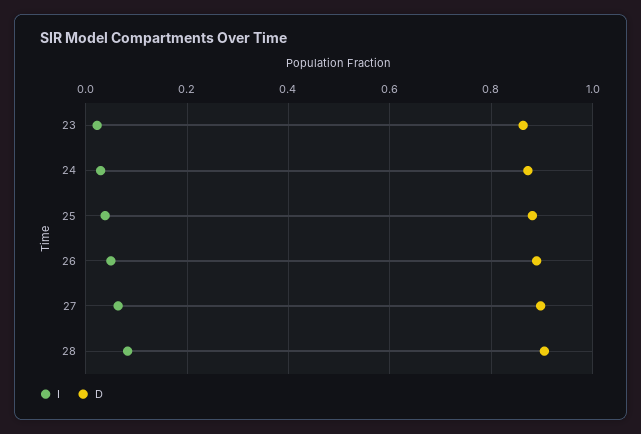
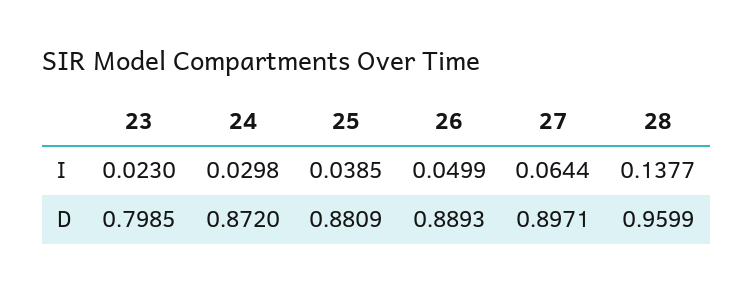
D, 23: 0.86 -> 0.7985
I, 28: 0.08 -> 0.1377
D, 28: 0.9 -> 0.9599

